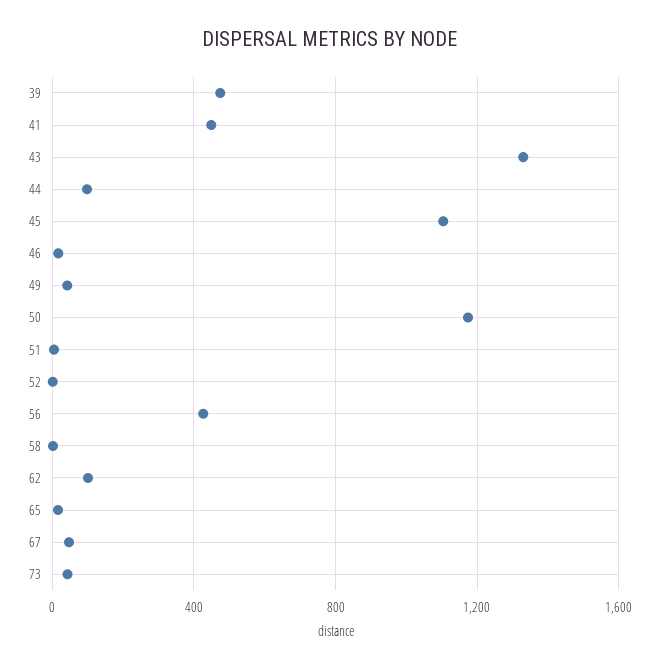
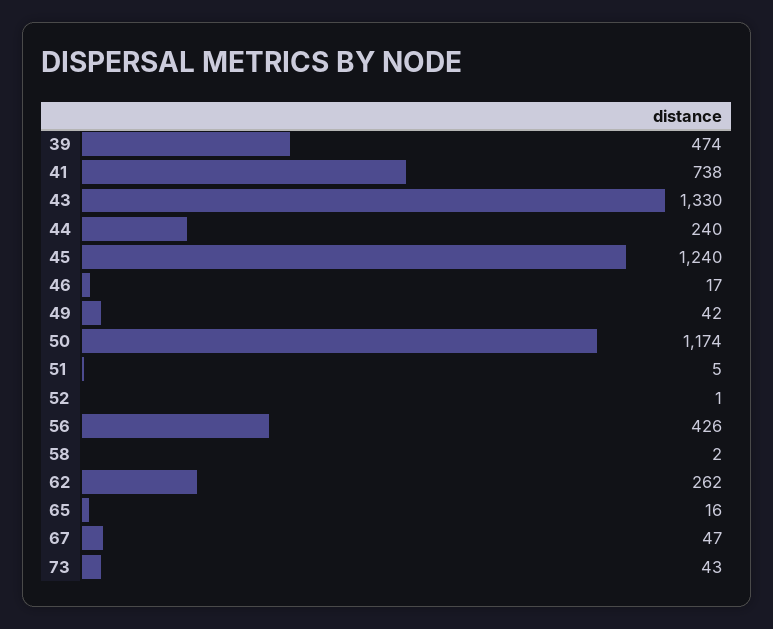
41: 450 -> 738
44: 100 -> 240
45: 1100 -> 1240
62: 100 -> 262

